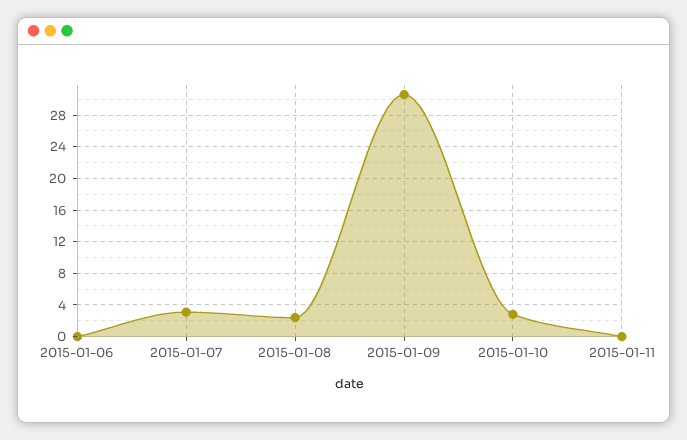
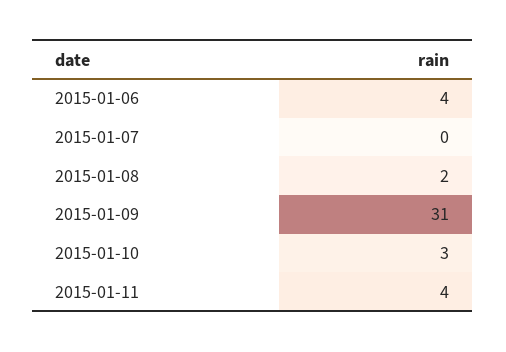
2015-01-06: 0 -> 4
2015-01-07: 3 -> 0
2015-01-11: 0 -> 4

